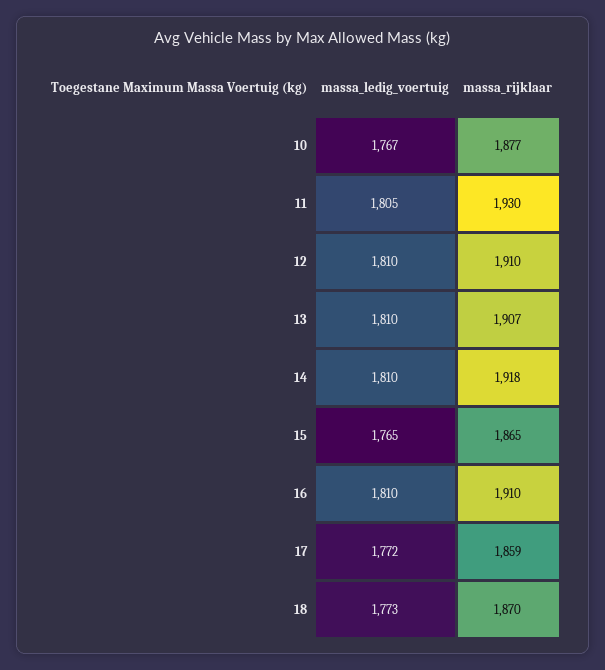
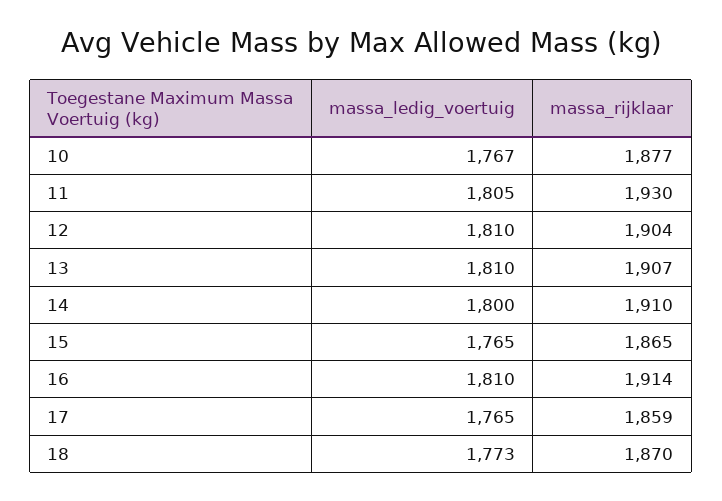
massa_rijklaar, 12: 1910 -> 1904
massa_ledig_voertuig, 14: 1810 -> 1800
massa_rijklaar, 14: 1918 -> 1910
massa_rijklaar, 16: 1910 -> 1914
massa_ledig_voertuig, 17: 1772 -> 1765

